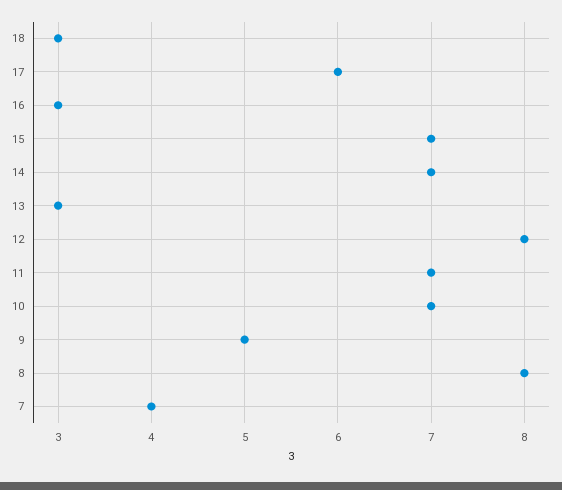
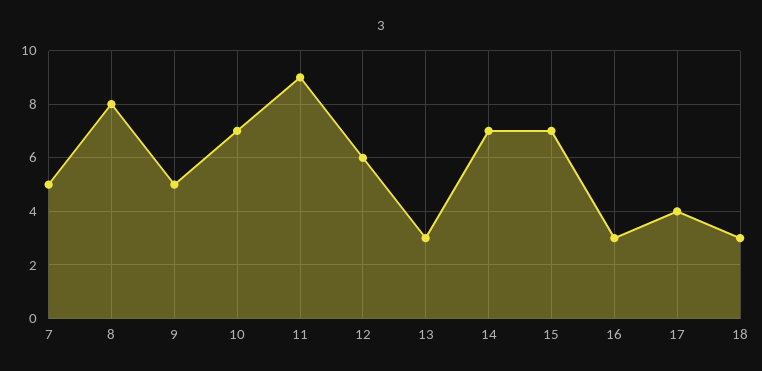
17: 6 -> 4
12: 8 -> 6
11: 7 -> 9
7: 4 -> 5

